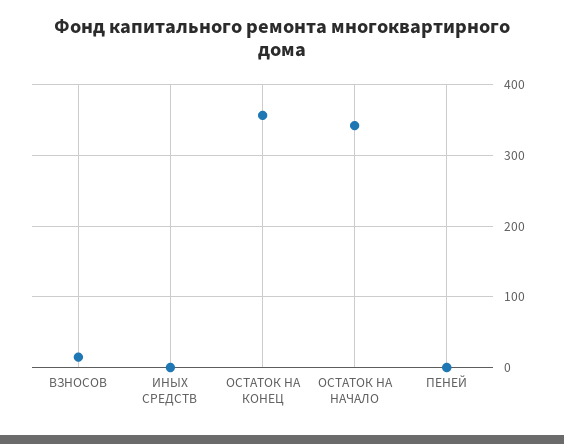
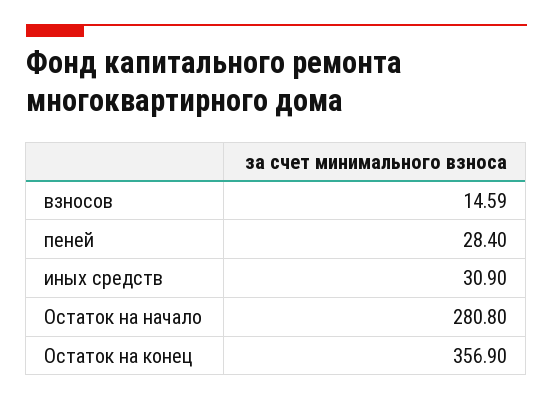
ИНЫХ СРЕДСТВ: 0 -> 30.9
ОСТАТОК НА НАЧАЛО: 340 -> 280.8
ПЕНЕЙ: 0 -> 28.4

